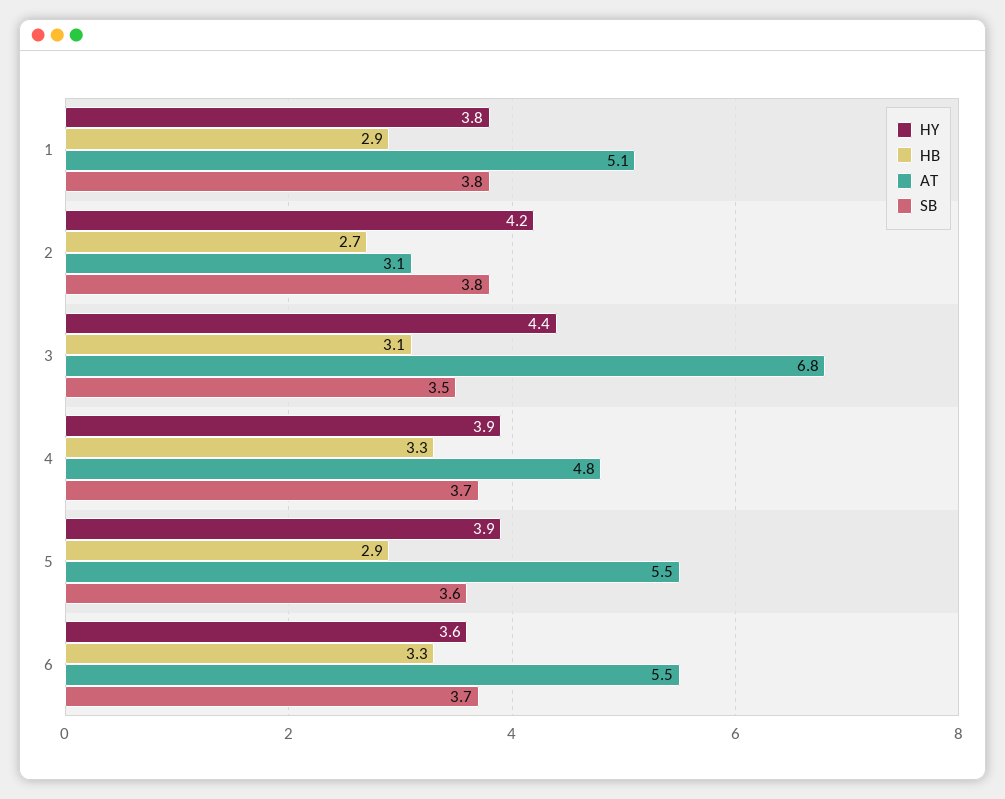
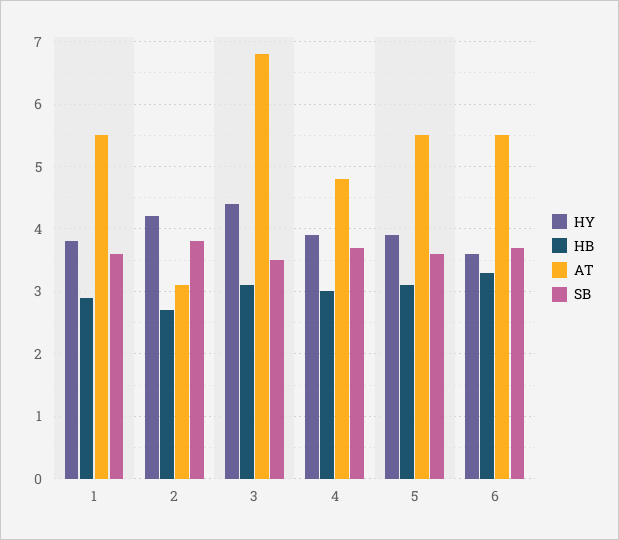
AT, 1: 5.1 -> 5.5
SB, 1: 3.8 -> 3.6
HB, 4: 3.3 -> 3
HB, 5: 2.9 -> 3.1

